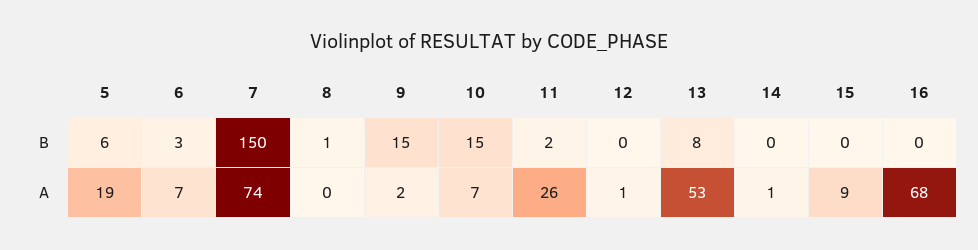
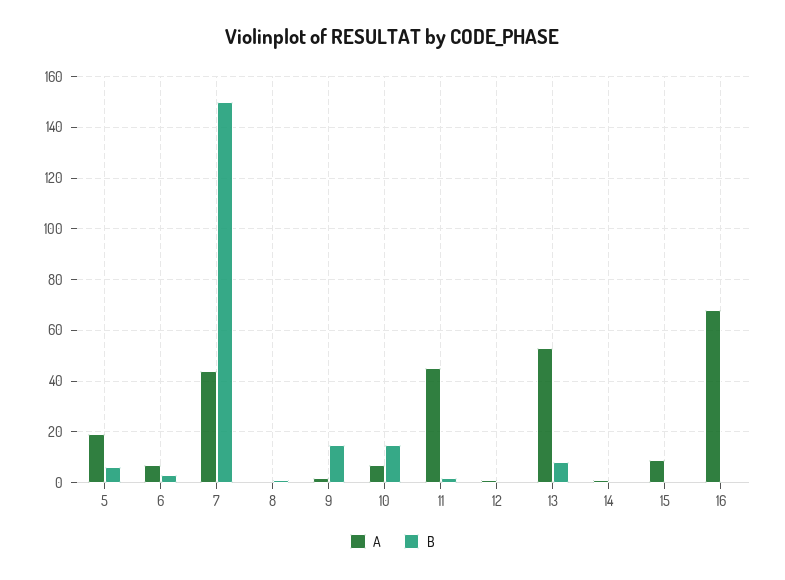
A, 7: 74 -> 45
A, 11: 26 -> 45

